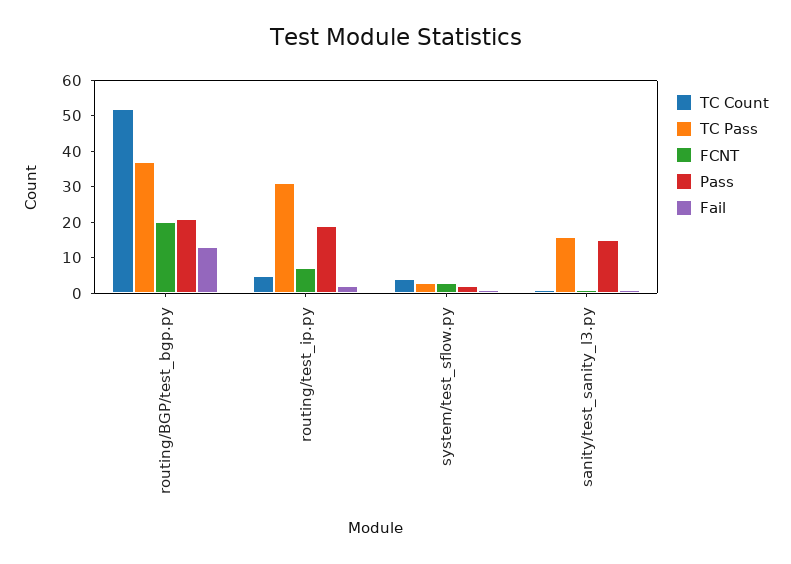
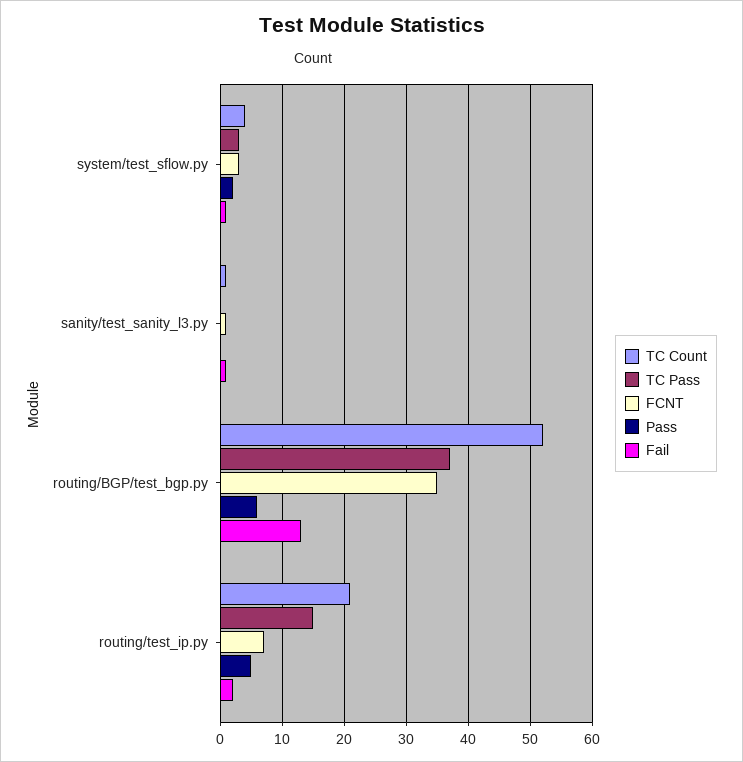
FCNT, routing/BGP/test_bgp.py: 20 -> 35
Pass, routing/BGP/test_bgp.py: 20 -> 6
TC Count, routing/test_ip.py: 5 -> 21
TC Pass, routing/test_ip.py: 30 -> 15
Pass, routing/test_ip.py: 20 -> 5
TC Pass, sanity/test_sanity_l3.py: 15 -> 0
Pass, sanity/test_sanity_l3.py: 15 -> 0

